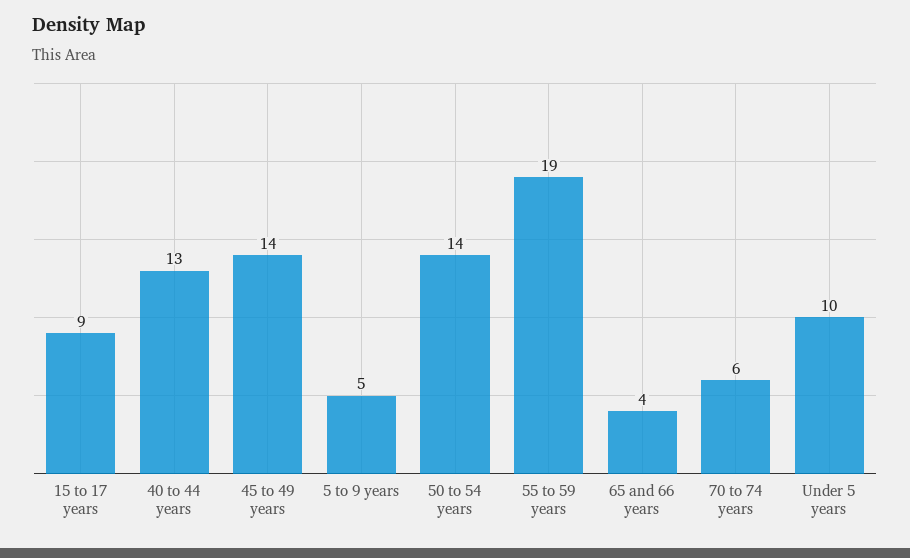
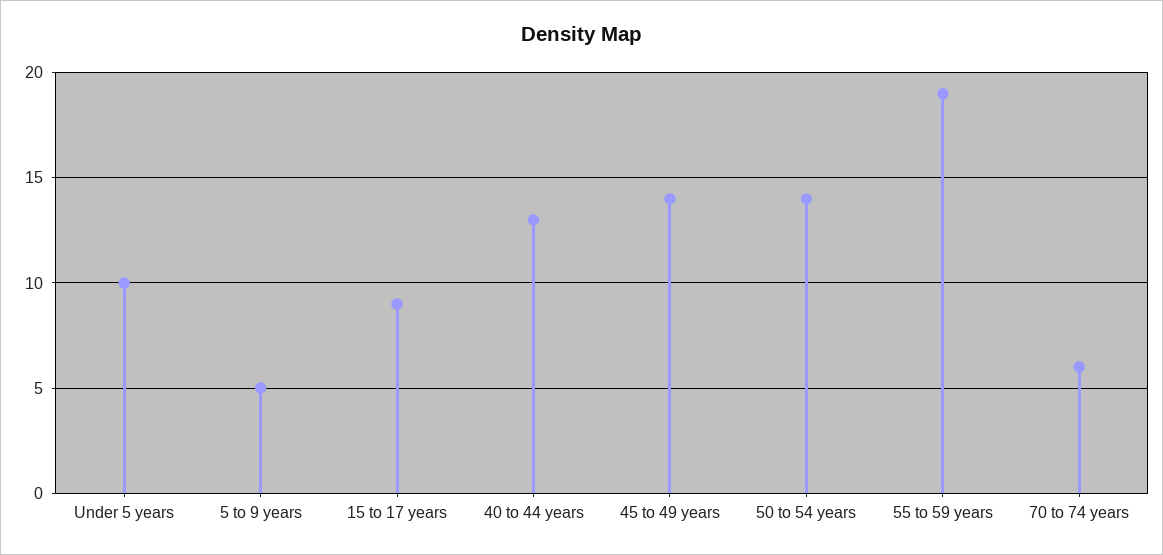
65 and 66 years: 4 -> none

